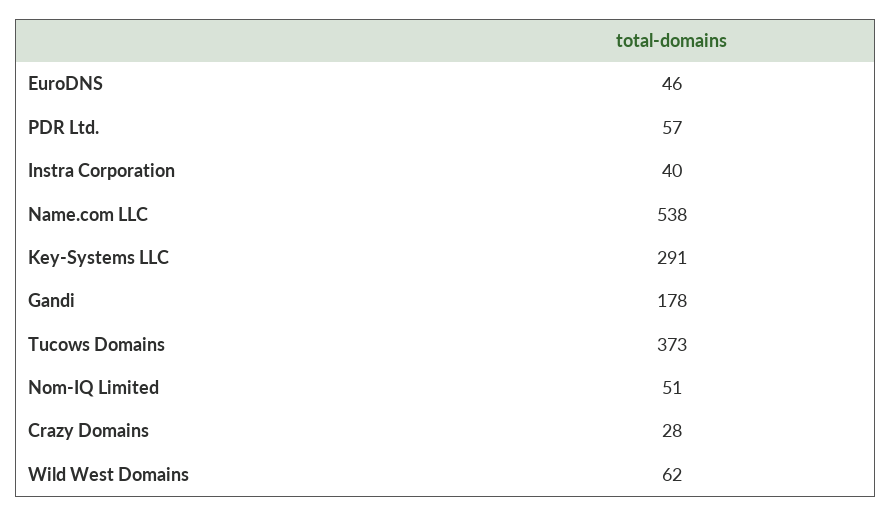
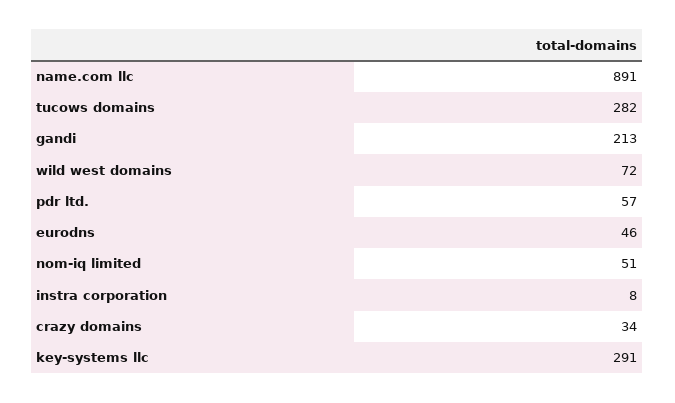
Instra Corporation: 40 -> 8
Name.com LLC: 538 -> 891
Gandi: 178 -> 213
Tucows Domains: 373 -> 282
Crazy Domains: 28 -> 34
Wild West Domains: 62 -> 72

